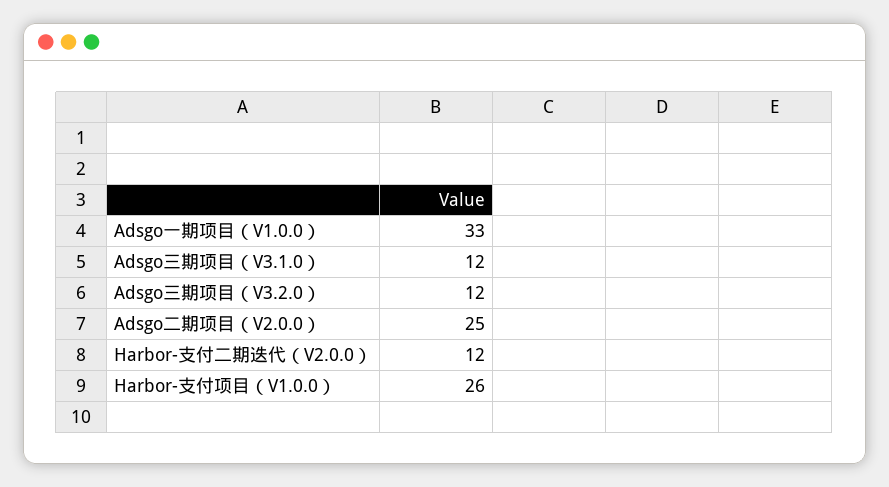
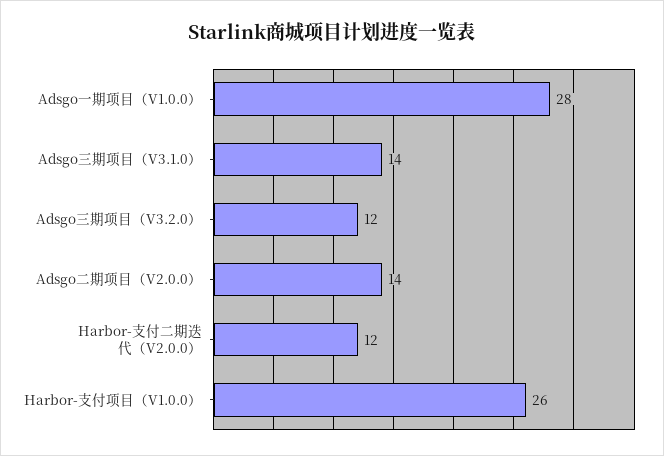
Adsgo一期项目（V1.0.0）: 33 -> 28
Adsgo三期项目（V3.1.0）: 12 -> 14
Adsgo二期项目（V2.0.0）: 25 -> 14

